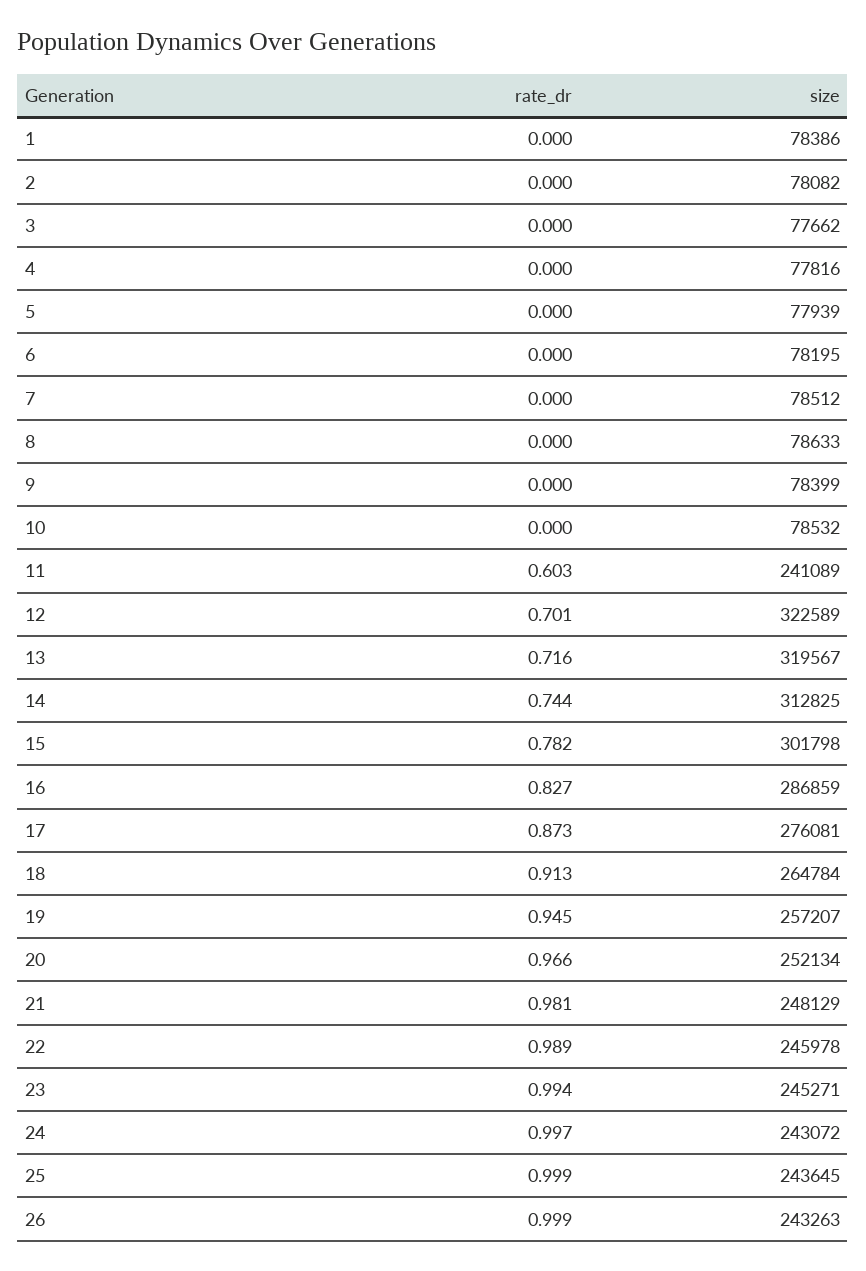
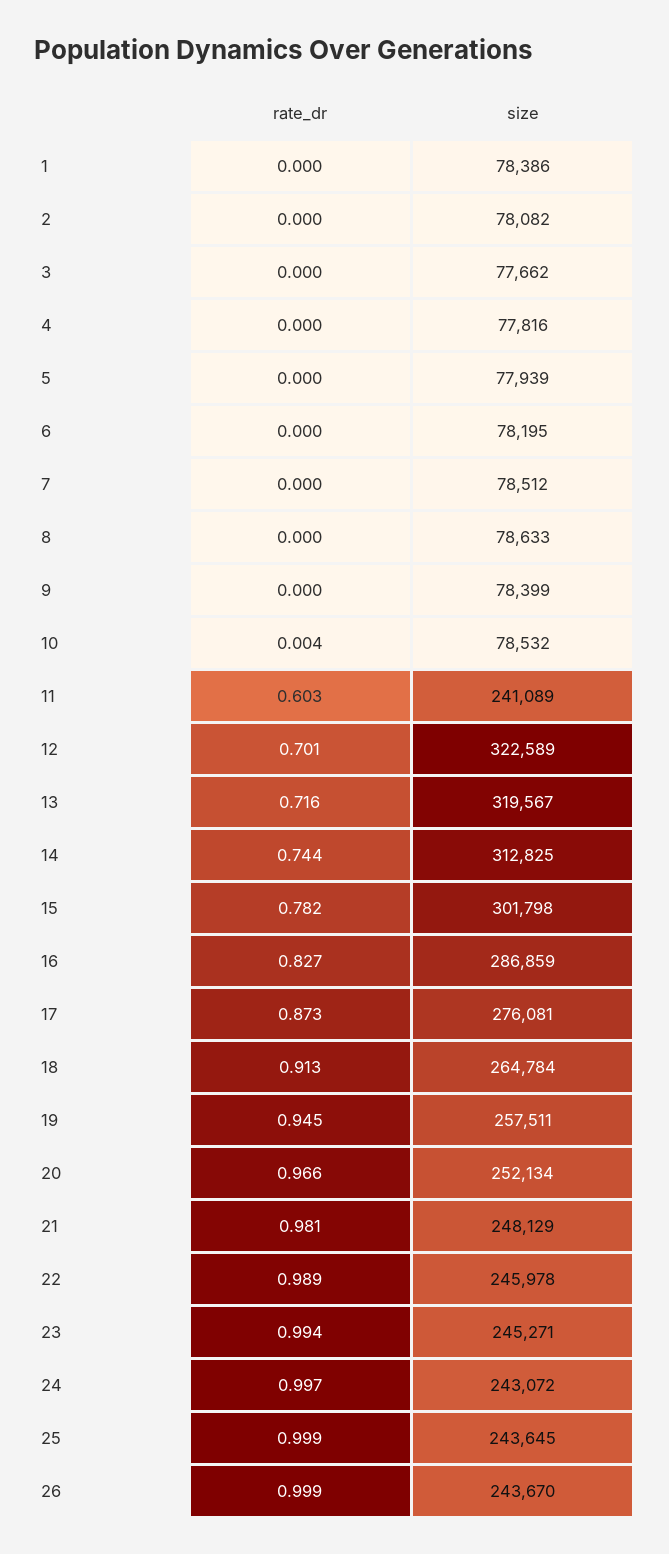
rate_dr, 10: 0 -> 0.004
size, 19: 257207 -> 257511
size, 26: 243263 -> 243670

